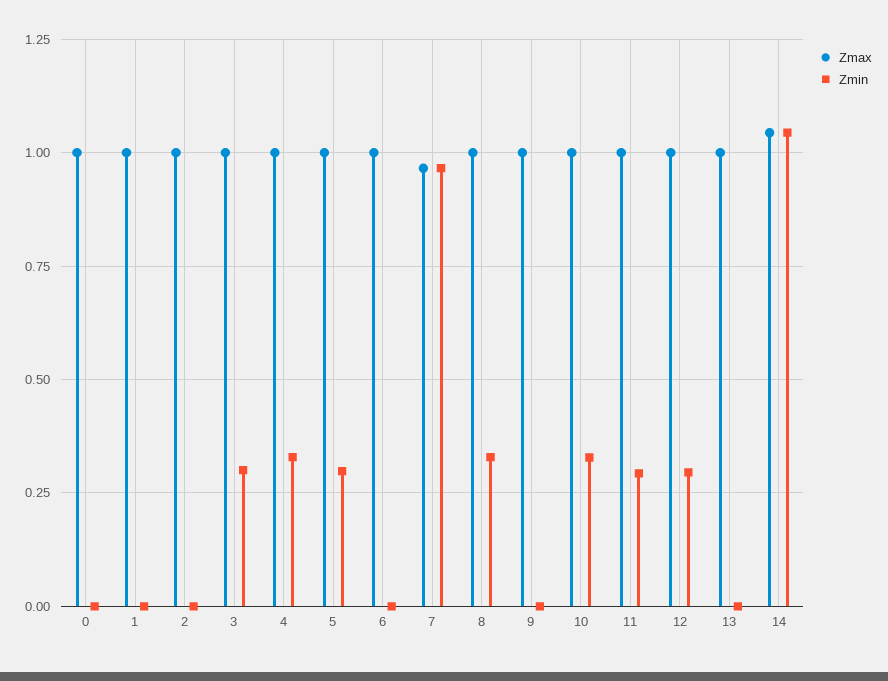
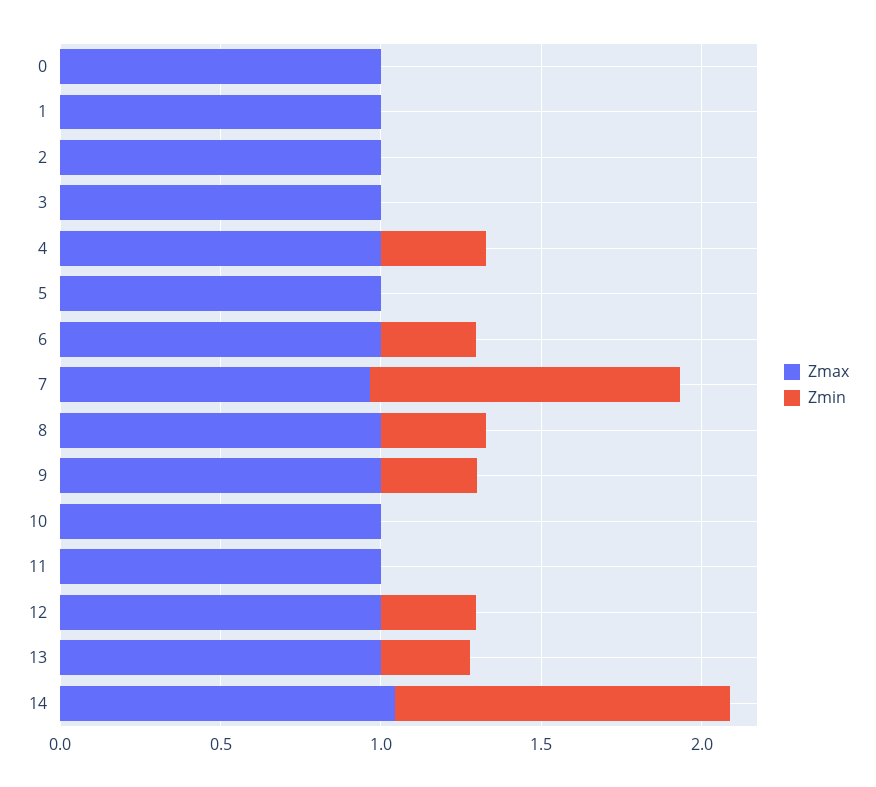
Zmin, 3: 0.3 -> 0
Zmin, 5: 0.3 -> 0
Zmin, 6: 0 -> 0.3
Zmin, 9: 0 -> 0.3
Zmin, 10: 0.325 -> 0
Zmin, 11: 0.3 -> 0
Zmin, 13: 0 -> 0.3

